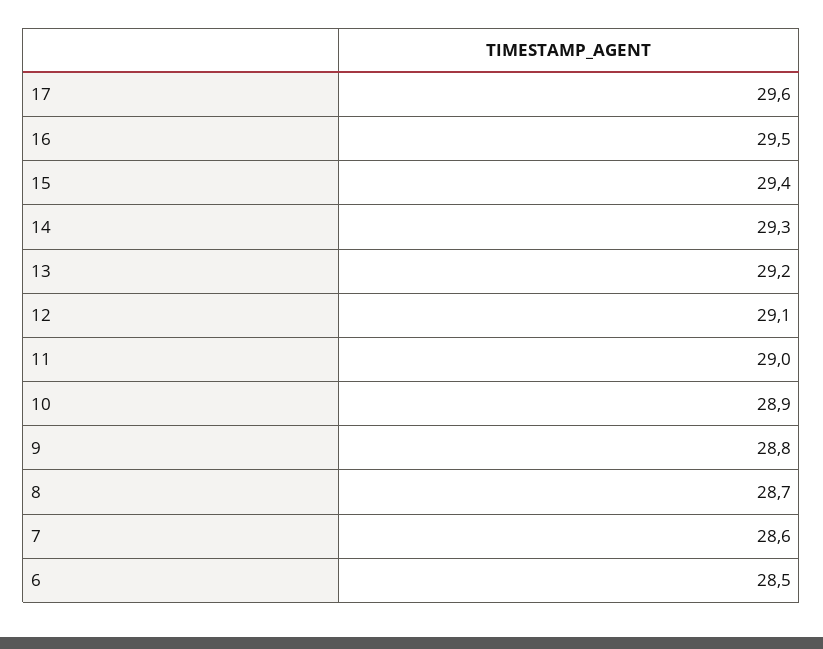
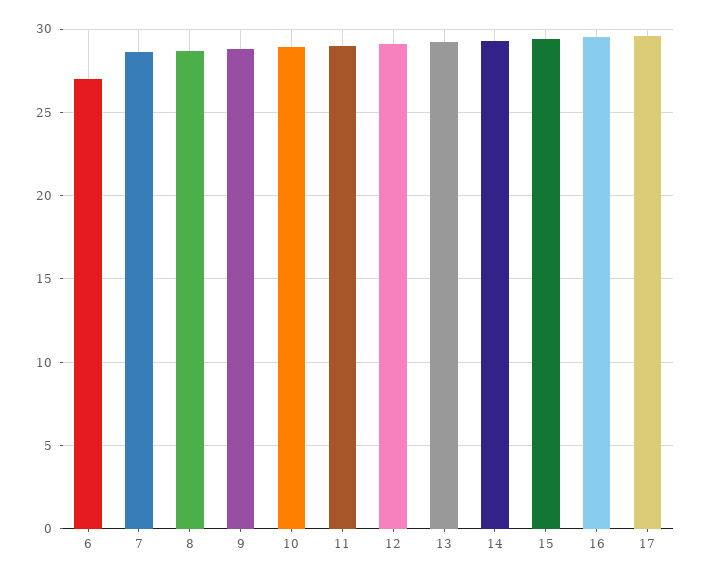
6: 28.5 -> 27

